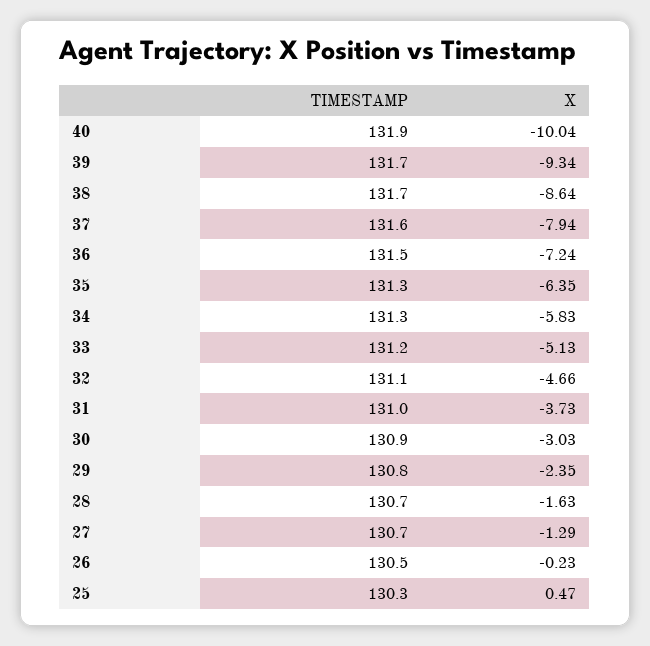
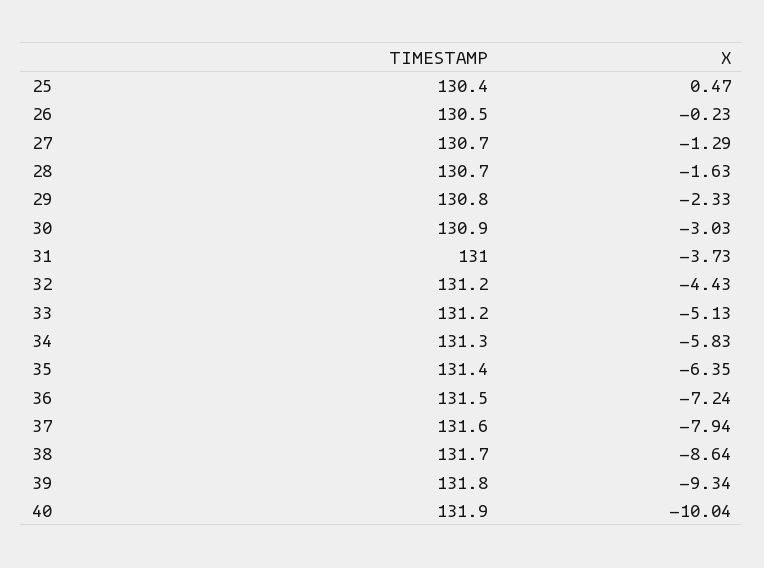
TIMESTAMP, 39: 131.7 -> 131.8
TIMESTAMP, 35: 131.3 -> 131.4
TIMESTAMP, 32: 131.1 -> 131.2
X, 32: -4.66 -> -4.43
X, 29: -2.35 -> -2.33
TIMESTAMP, 25: 130.3 -> 130.4

